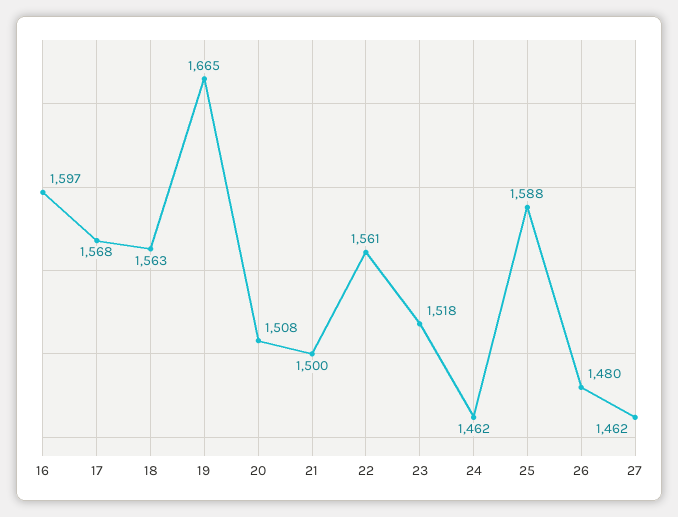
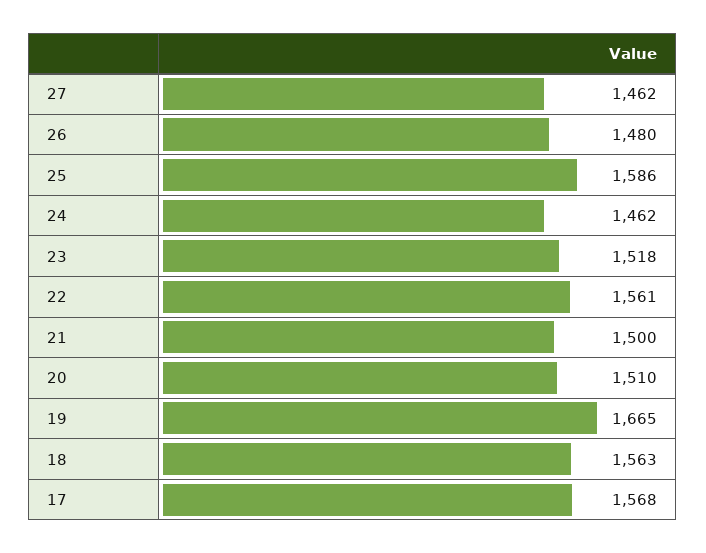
16: 1597 -> none
20: 1508 -> 1510
25: 1588 -> 1586

